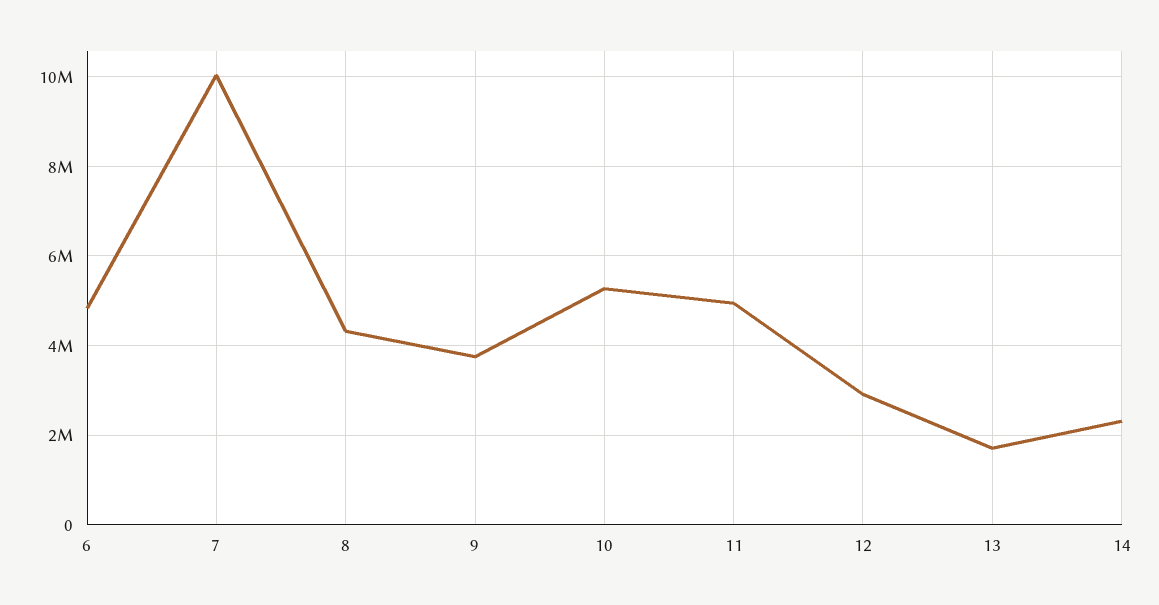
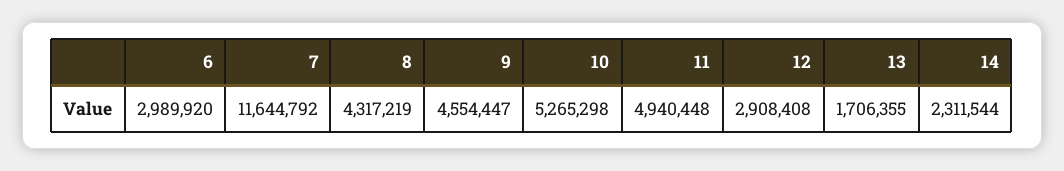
6: 4800000 -> 2989920
7: 10000000 -> 11644792
9: 3800000 -> 4554447

